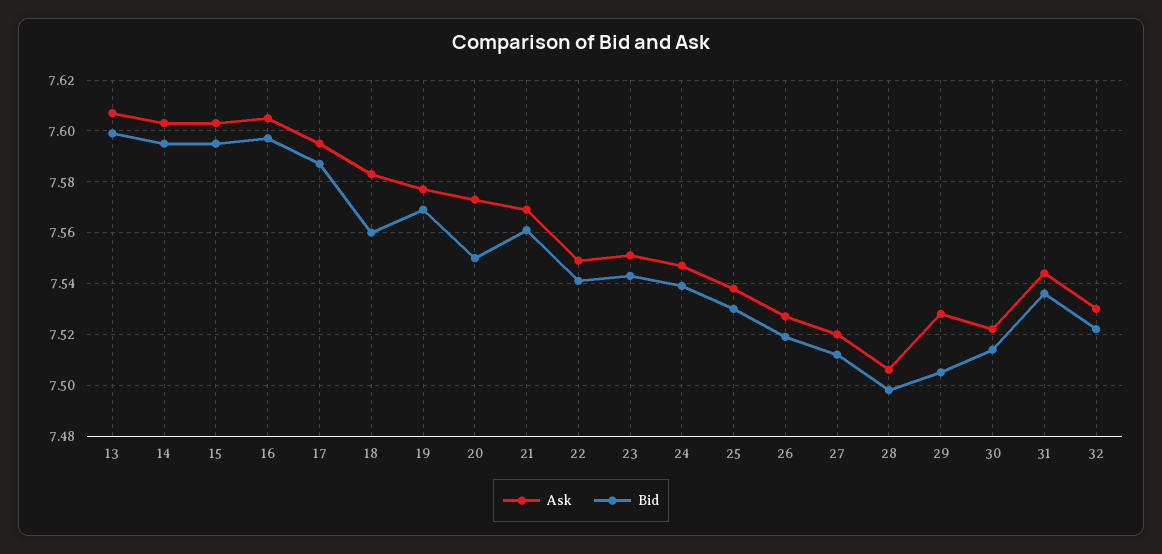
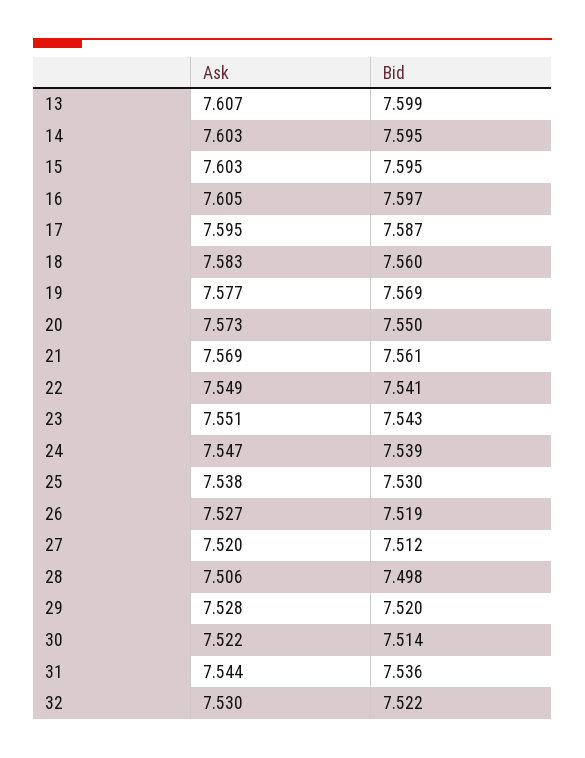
Bid, 29: 7.505 -> 7.52

